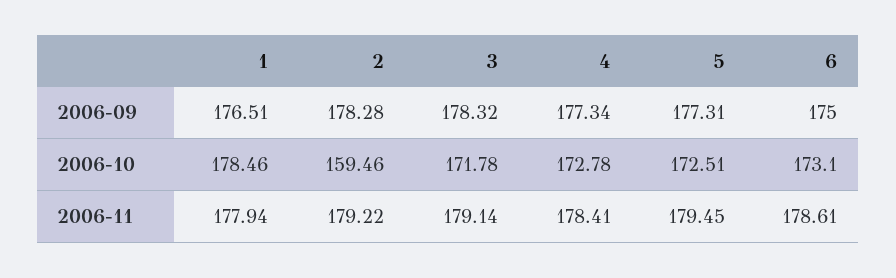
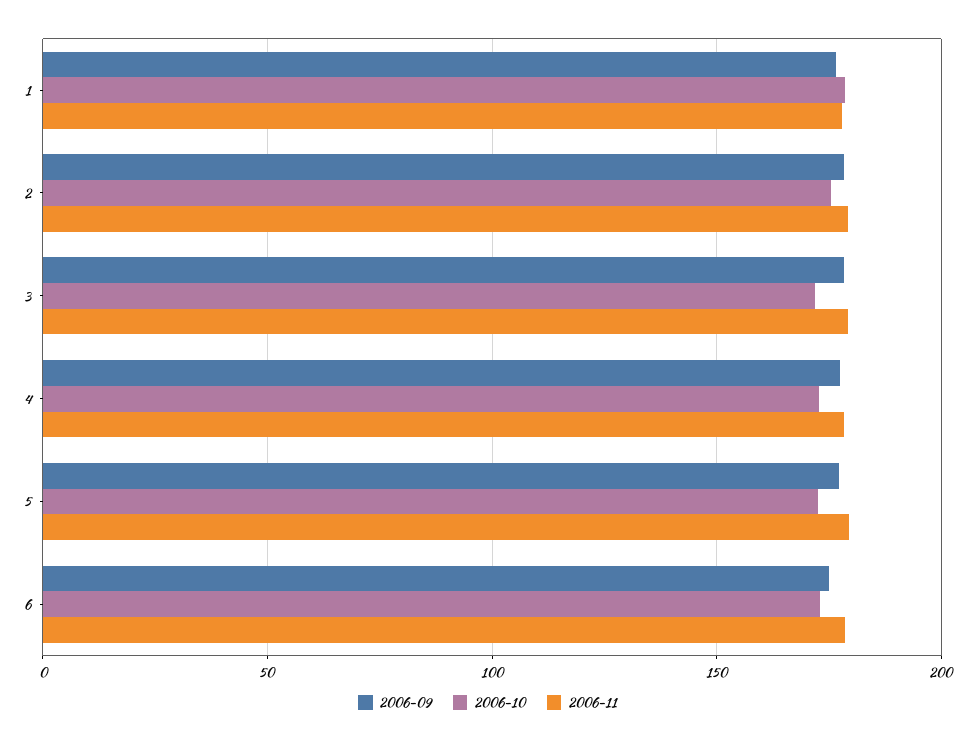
2006-10, 2: 159.46 -> 175

